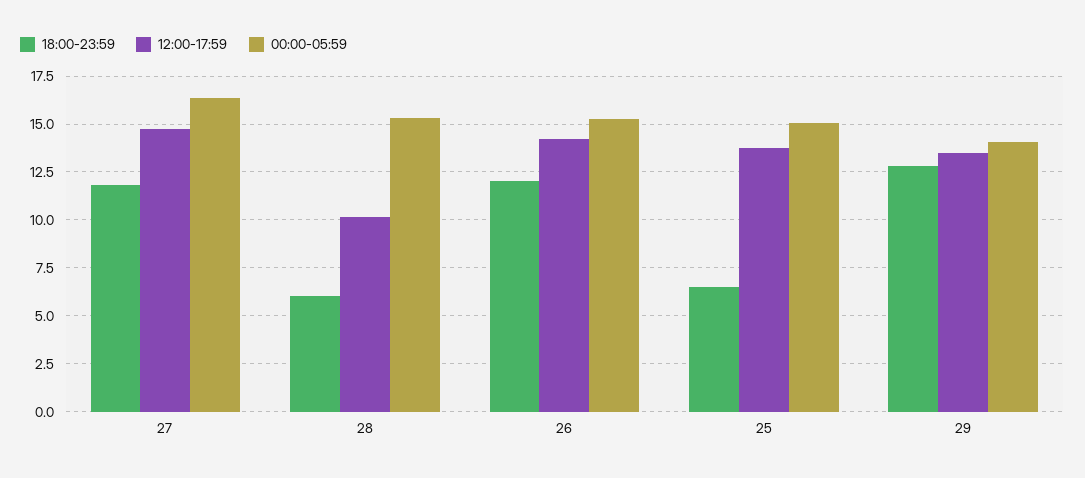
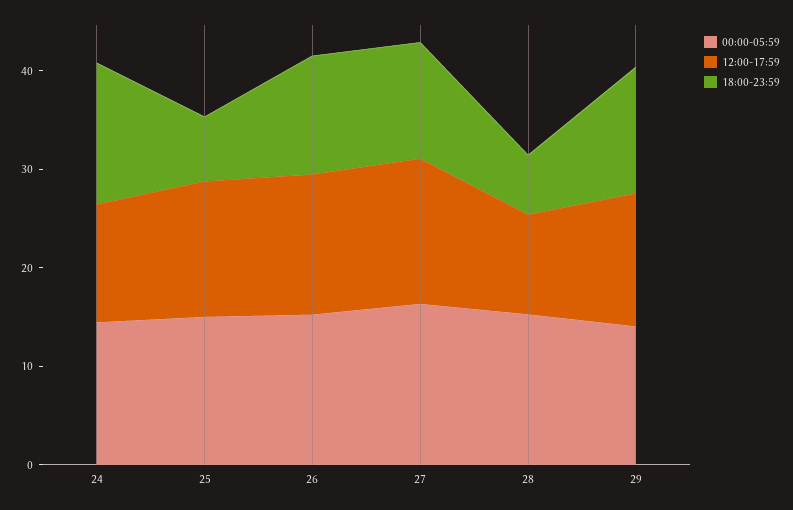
00:00-05:59, 24: none -> 14
12:00-17:59, 24: none -> 12
18:00-23:59, 24: none -> 14

